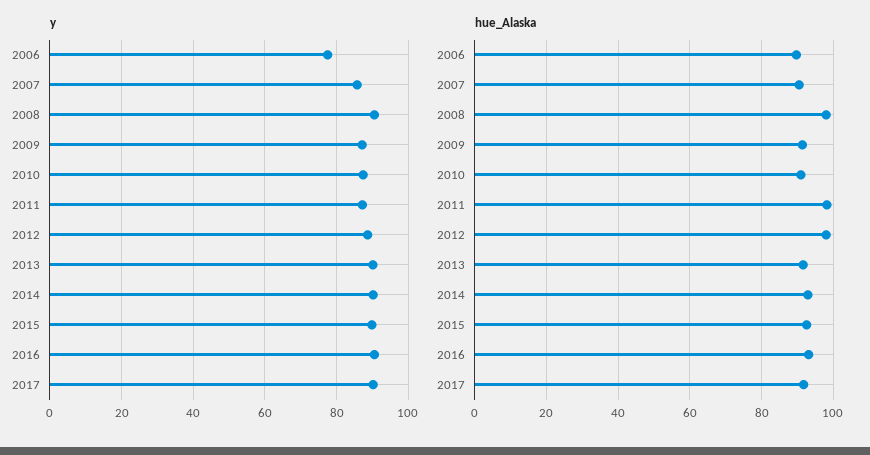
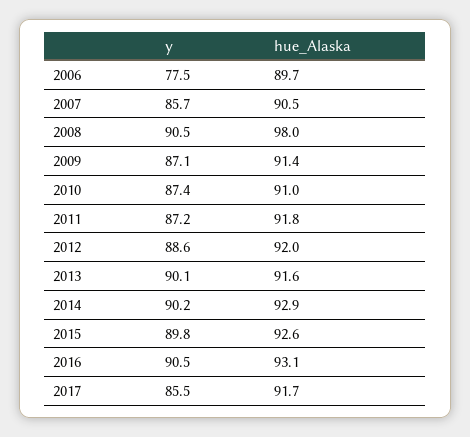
y, 2017: 90 -> 85.5
hue_Alaska, 2011: 98 -> 91.8
hue_Alaska, 2012: 98 -> 92

